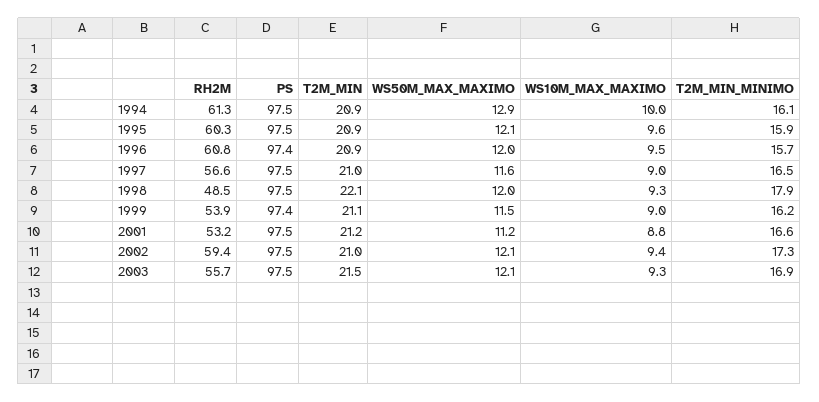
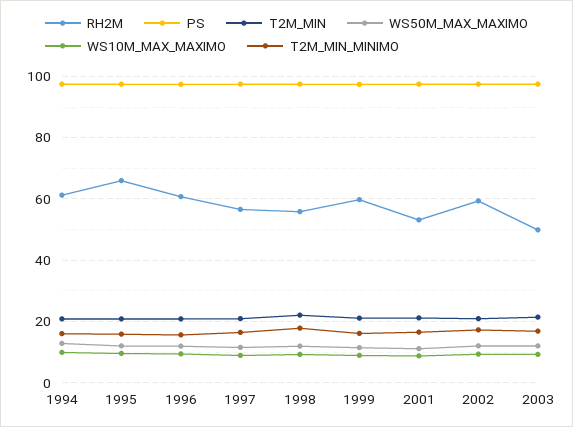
RH2M, 1995: 60.3 -> 66
RH2M, 1998: 48.5 -> 56
RH2M, 1999: 53.9 -> 60
RH2M, 2003: 55.7 -> 50

